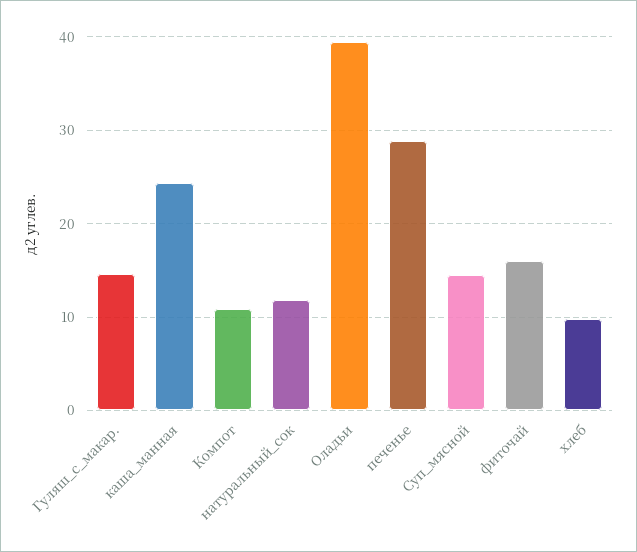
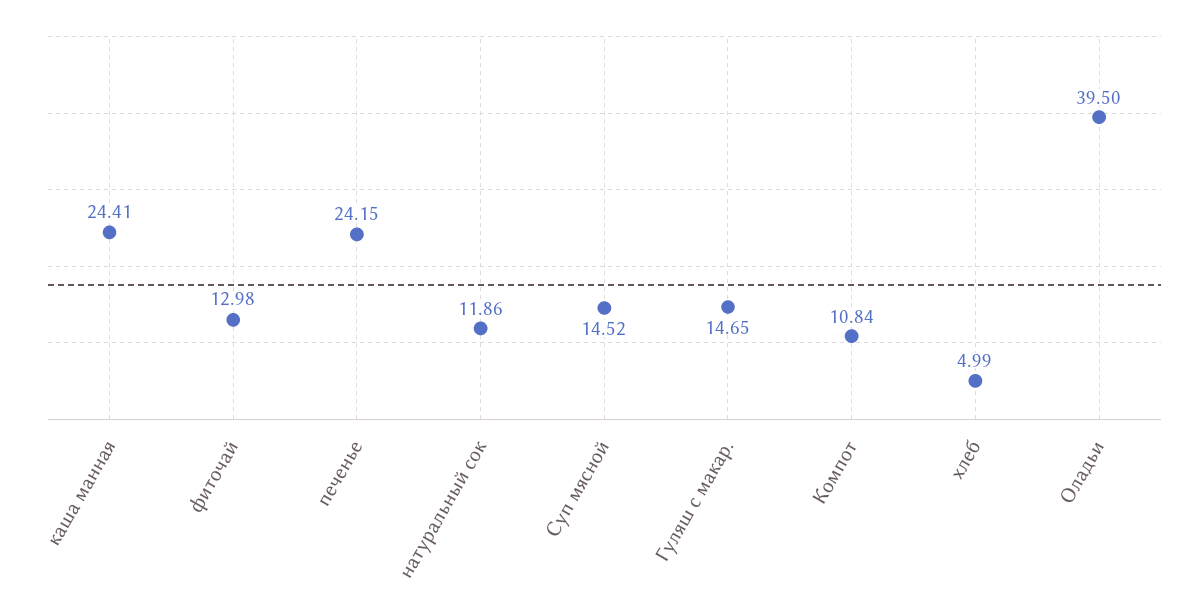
печенье: 29 -> 24.15
фиточай: 16 -> 12.98
хлеб: 10 -> 4.99

